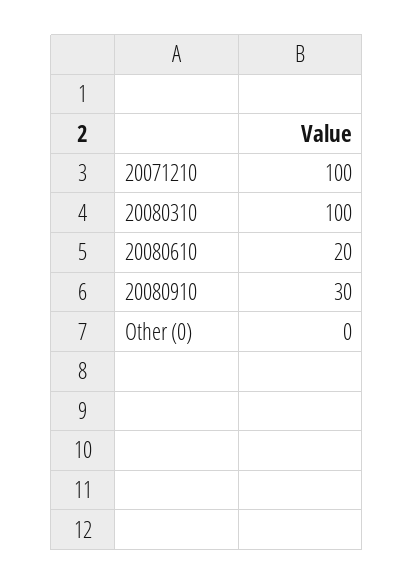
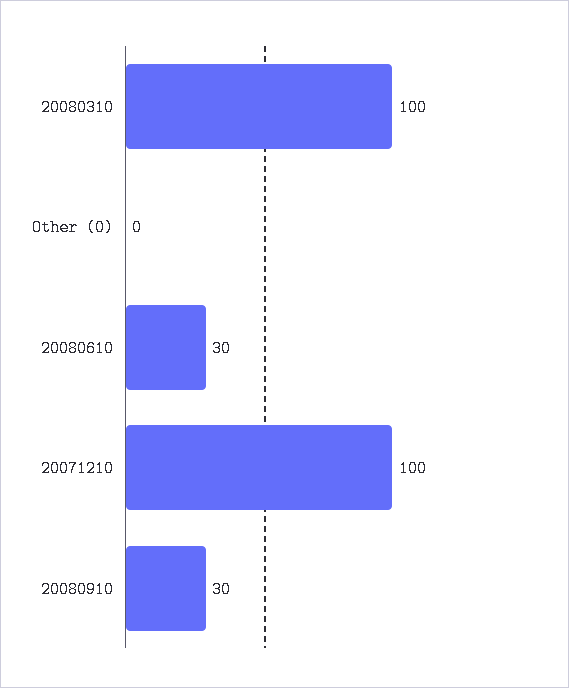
20080610: 20 -> 30

